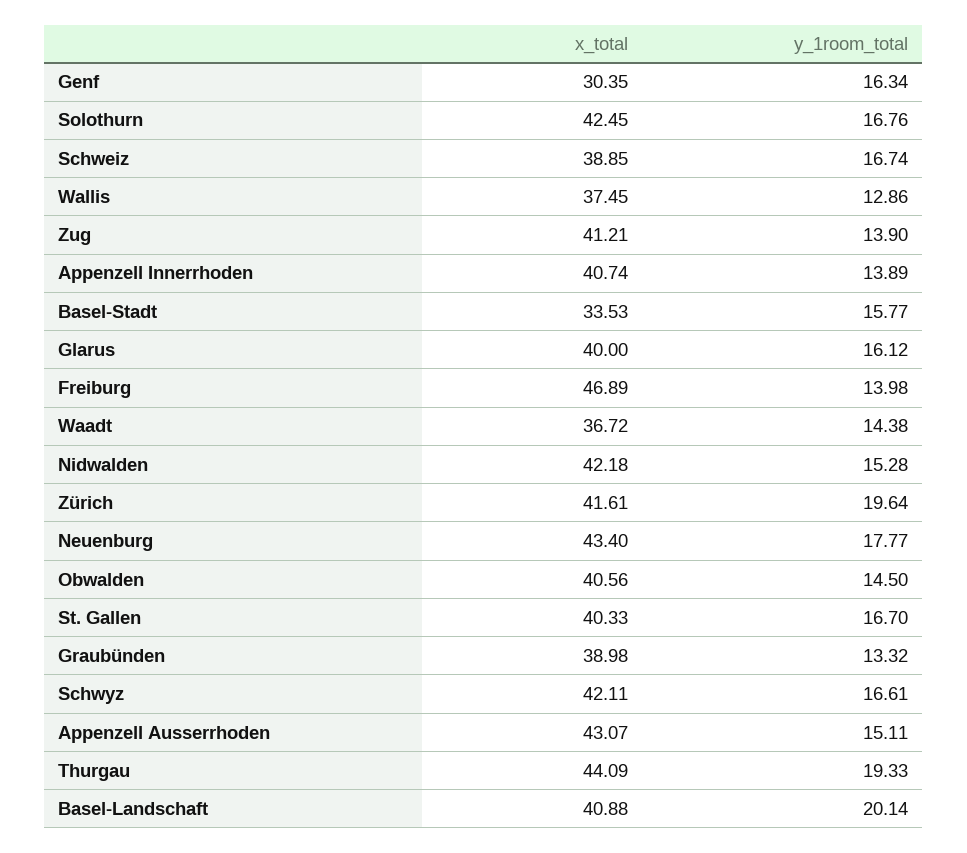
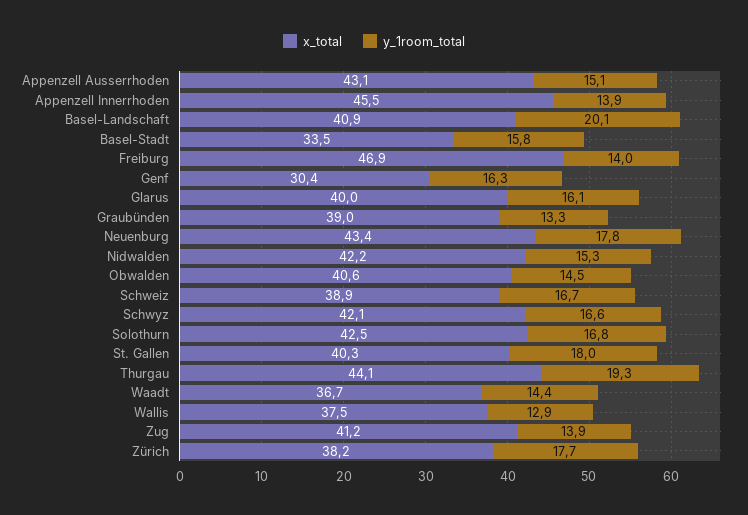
x_total, Appenzell Innerrhoden: 40.74 -> 45.5
x_total, Zürich: 41.61 -> 38.2
y_1room_total, Zürich: 19.64 -> 17.7
y_1room_total, St. Gallen: 16.7 -> 18

